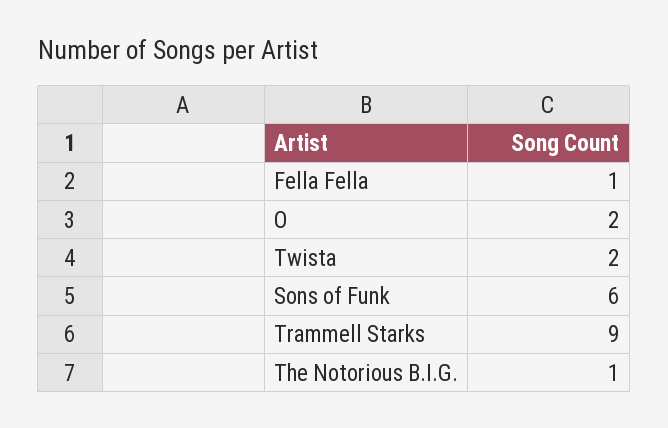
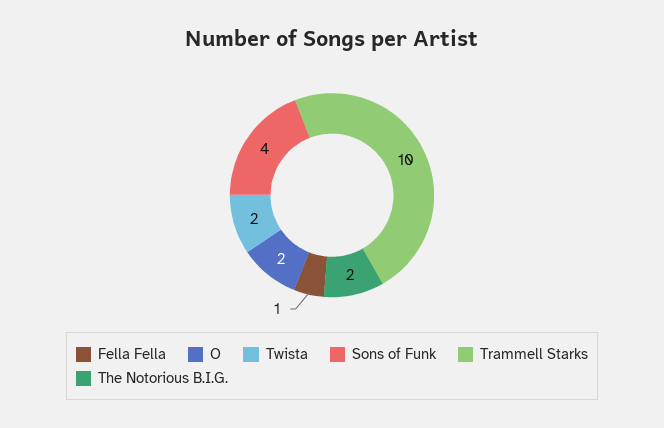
Sons of Funk: 6 -> 4
Trammell Starks: 9 -> 10
The Notorious B.I.G.: 1 -> 2

